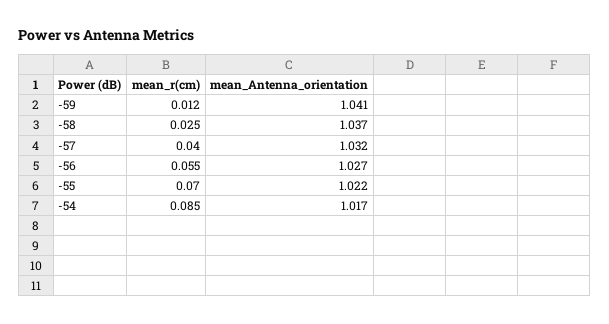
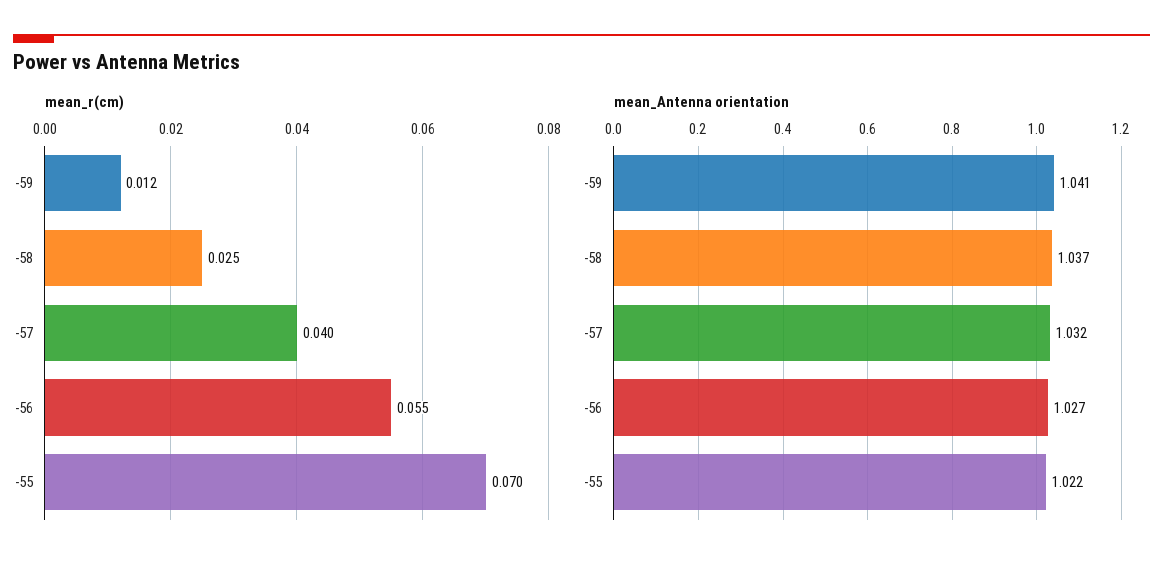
mean_r(cm), -54: 0.085 -> none
mean_Antenna_orientation, -54: 1.017 -> none

